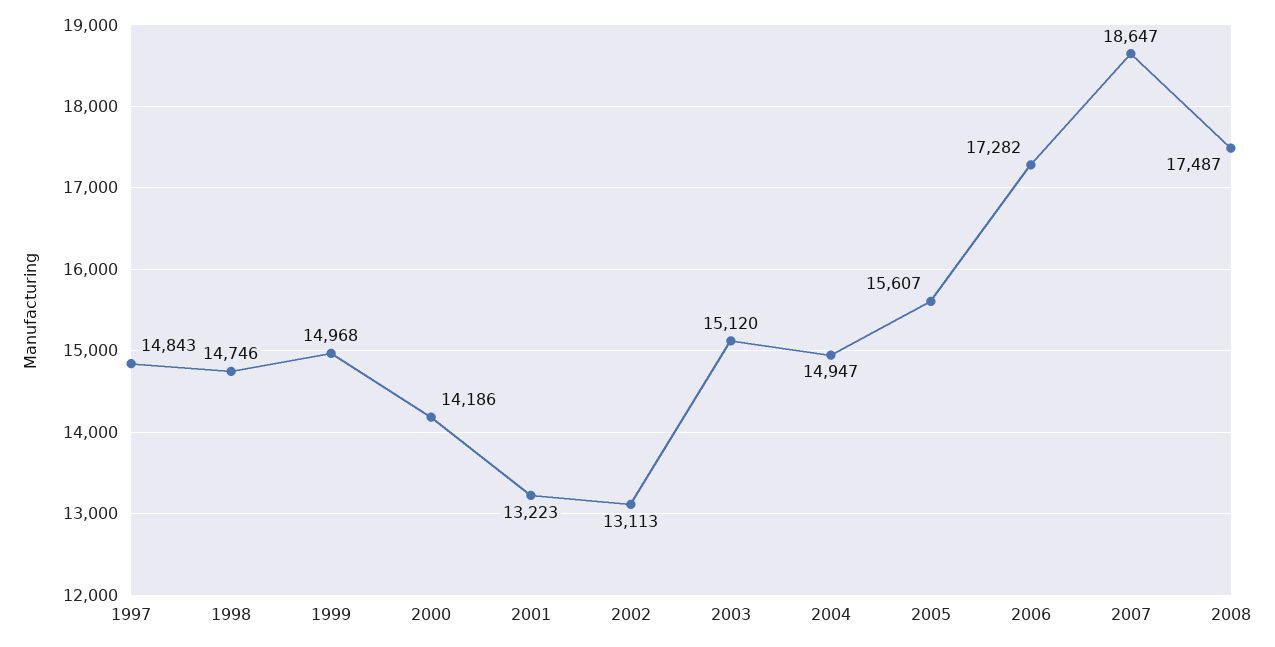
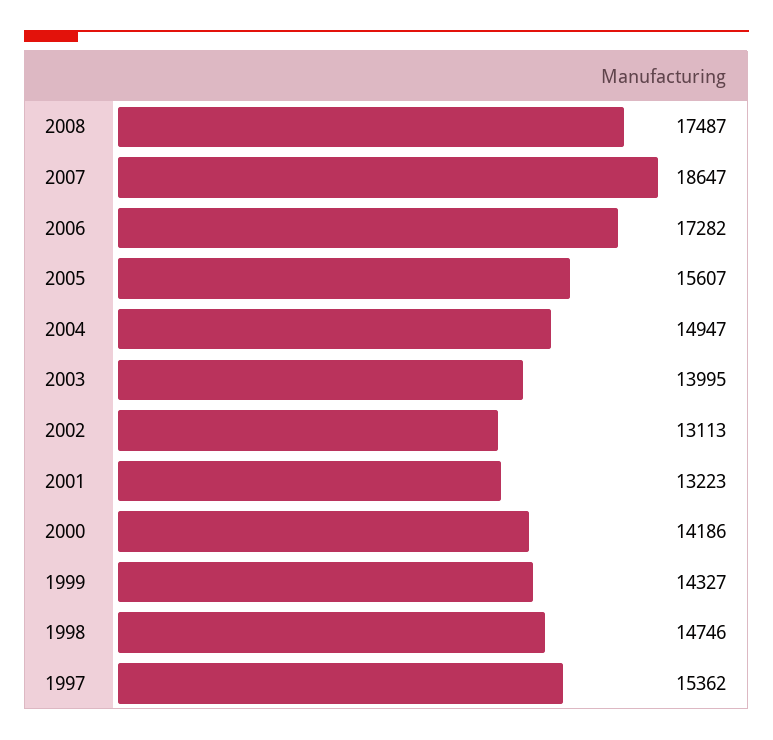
1997: 14843 -> 15362
1999: 14968 -> 14327
2003: 15120 -> 13995

